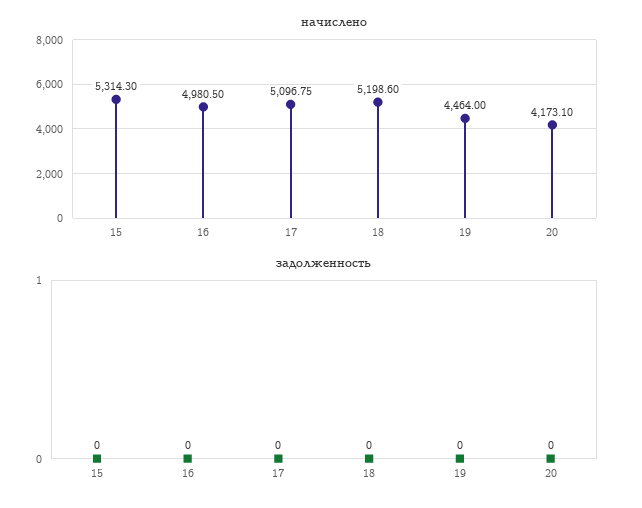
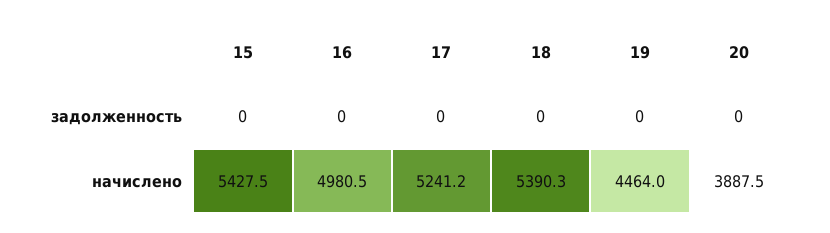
начислено, 15: 5314.3 -> 5427.5
начислено, 17: 5096.75 -> 5241.2
начислено, 18: 5198.6 -> 5390.3
начислено, 20: 4173.1 -> 3887.5

